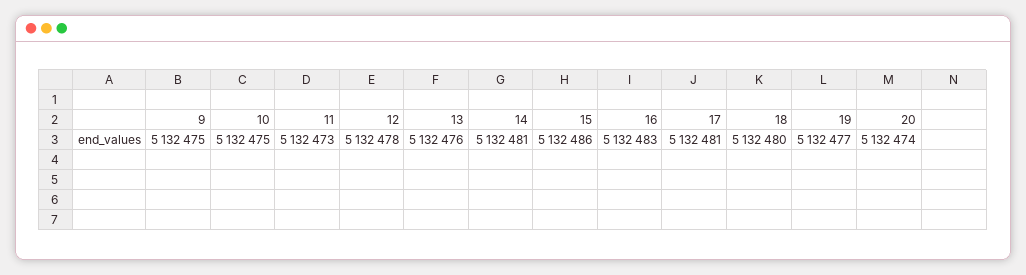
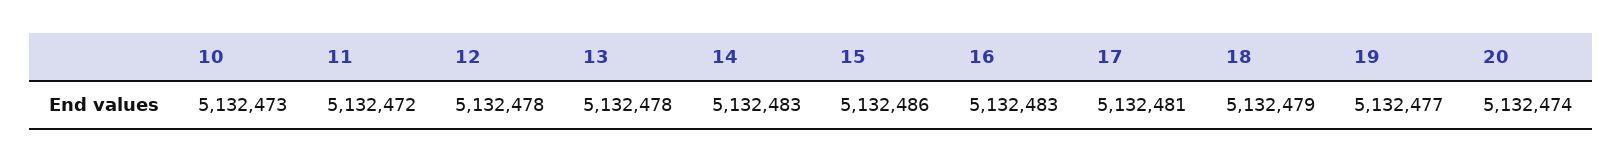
9: 5132475 -> none
10: 5132475 -> 5132473
11: 5132473 -> 5132472
13: 5132476 -> 5132478
14: 5132481 -> 5132483
18: 5132480 -> 5132479

